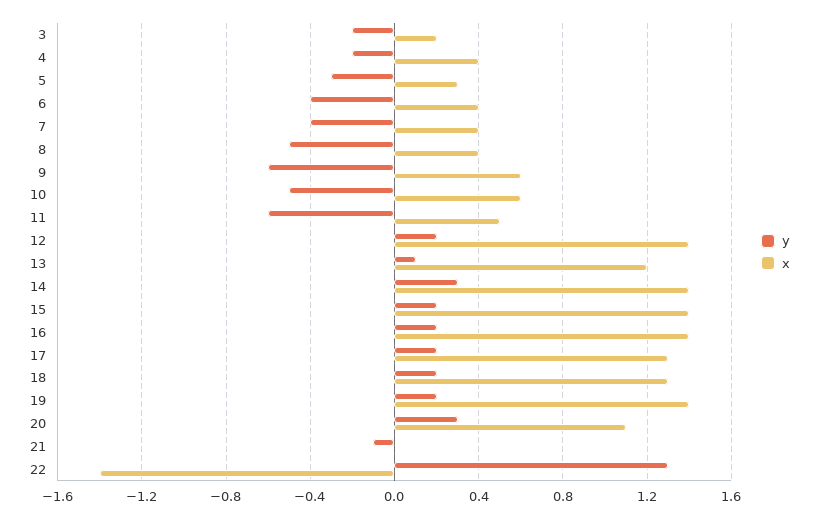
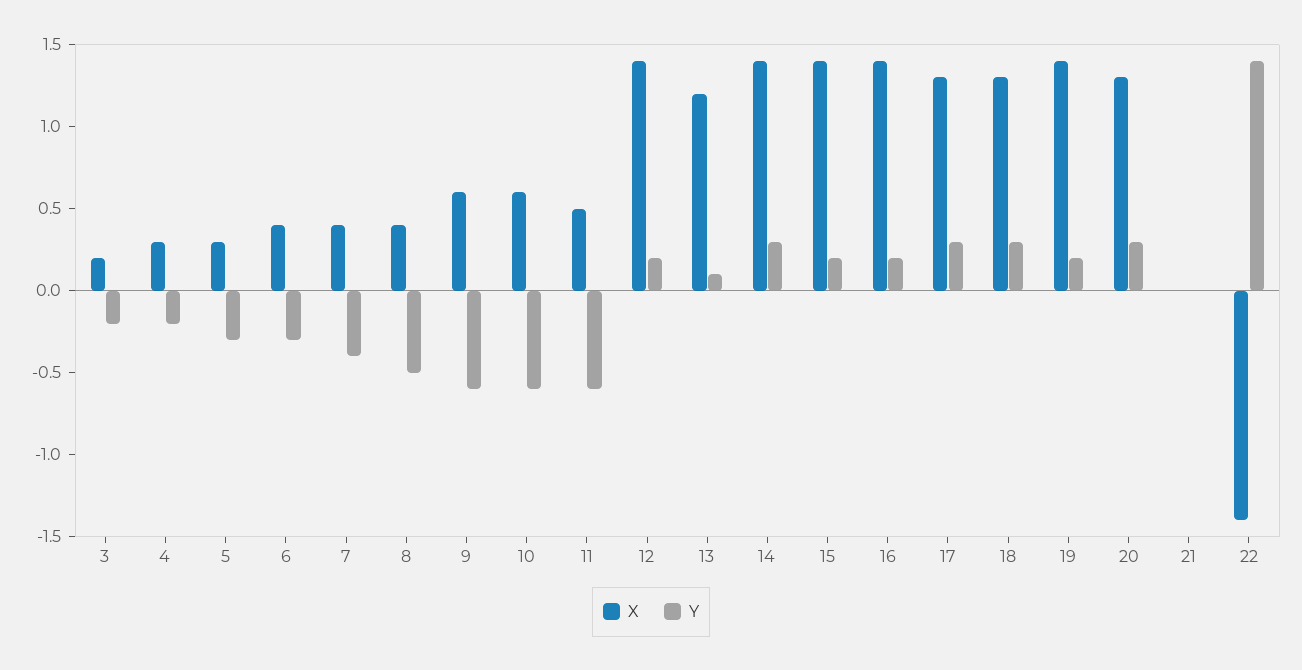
x, 4: 0.4 -> 0.3
y, 6: -0.4 -> -0.3
y, 10: -0.5 -> -0.6
y, 17: 0.2 -> 0.3
y, 18: 0.2 -> 0.3
x, 20: 1.1 -> 1.3
y, 21: -0.1 -> 0
y, 22: 1.3 -> 1.4

